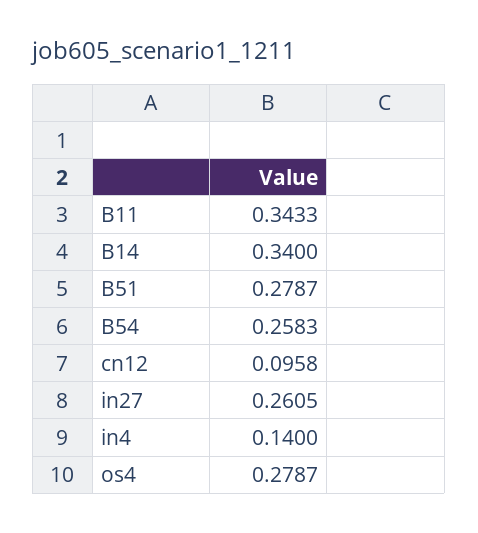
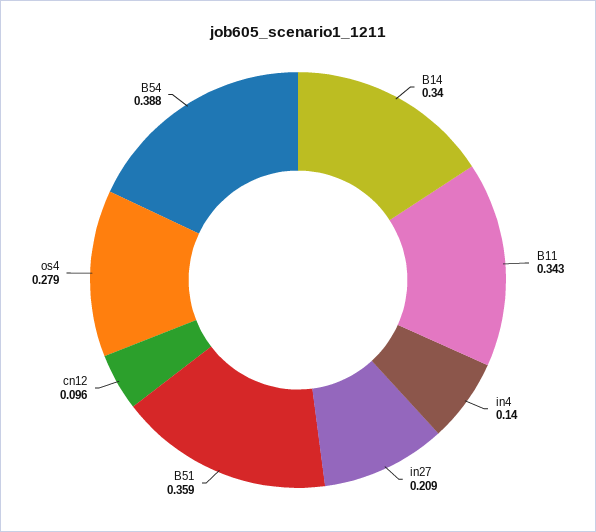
B51: 0.2787 -> 0.359
B54: 0.2583 -> 0.388
in27: 0.2605 -> 0.209

